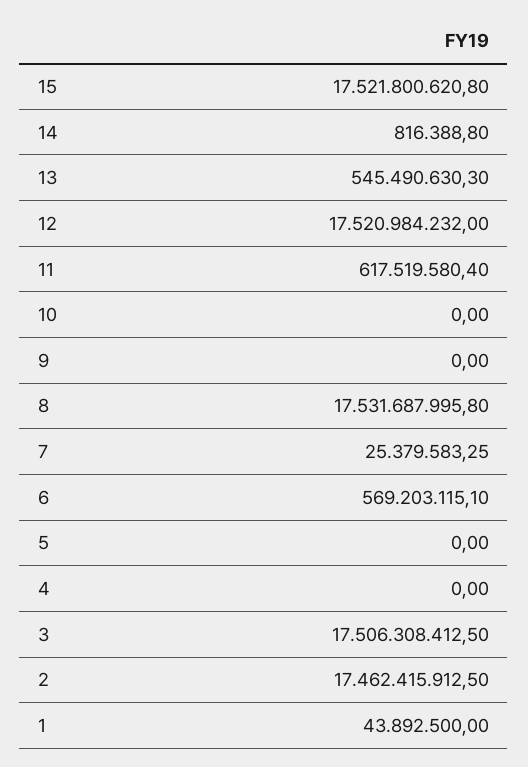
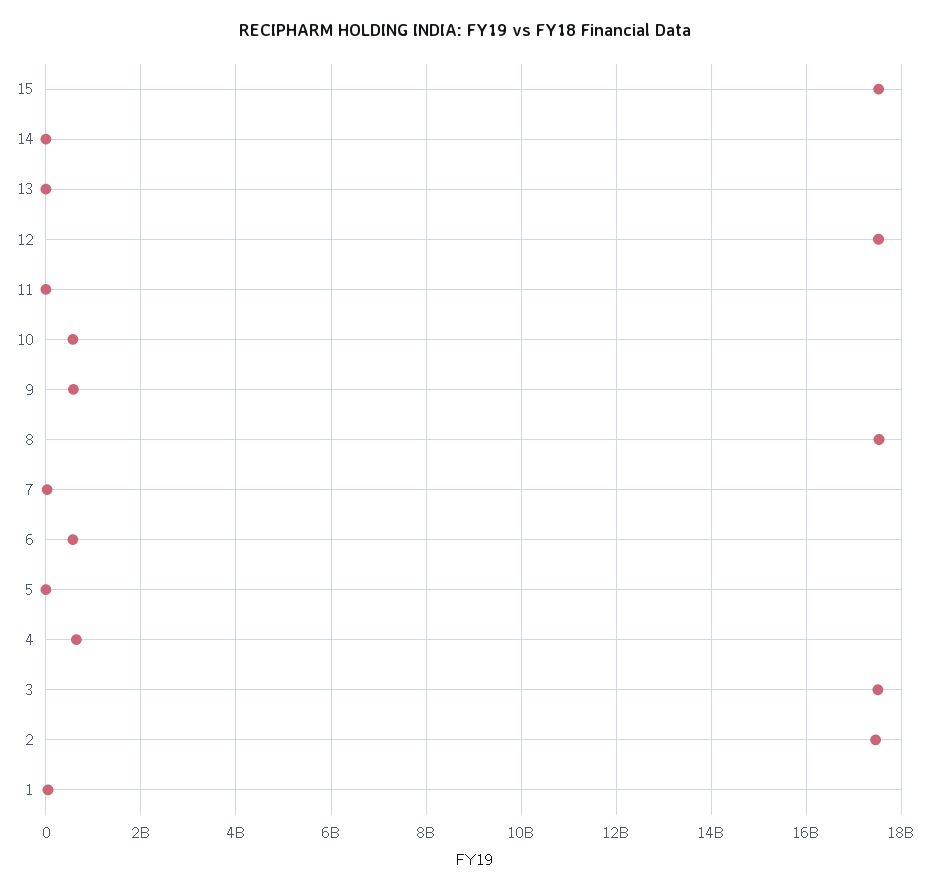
13: 545490630.3 -> 0
11: 617519580.4 -> 0
10: 0 -> 600000000
9: 0 -> 600000000
4: 0 -> 600000000

